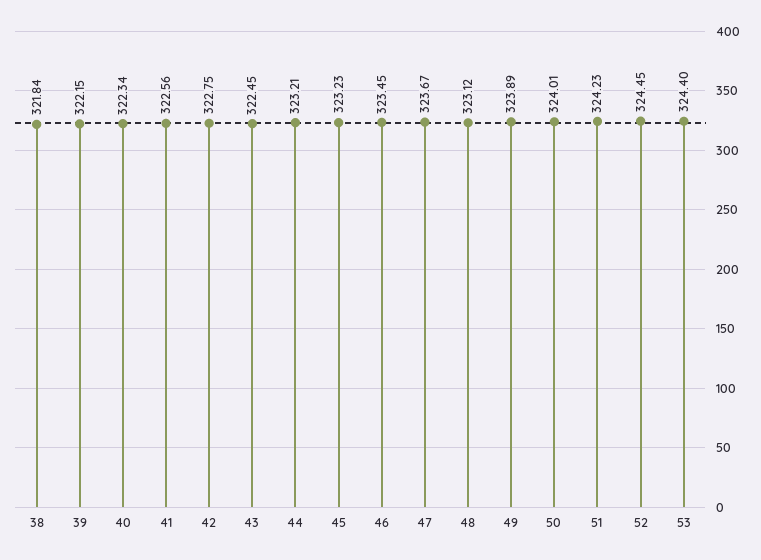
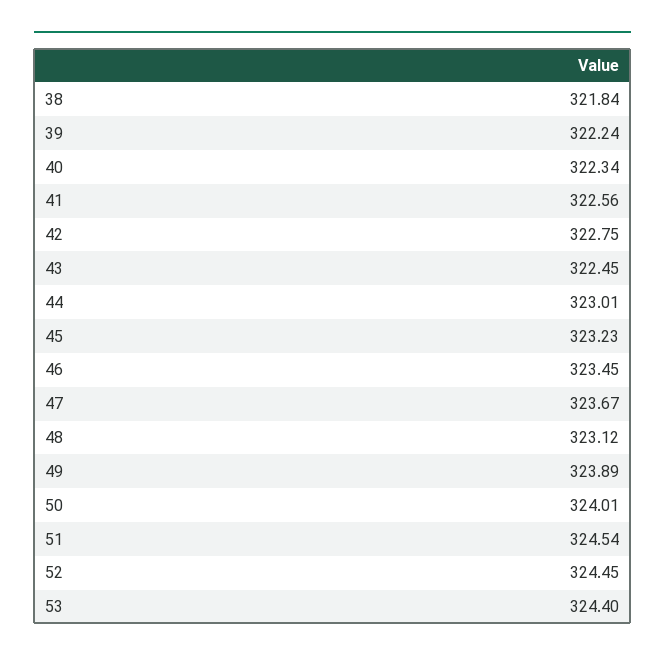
39: 322.15 -> 322.24
44: 323.21 -> 323.01
51: 324.23 -> 324.54

